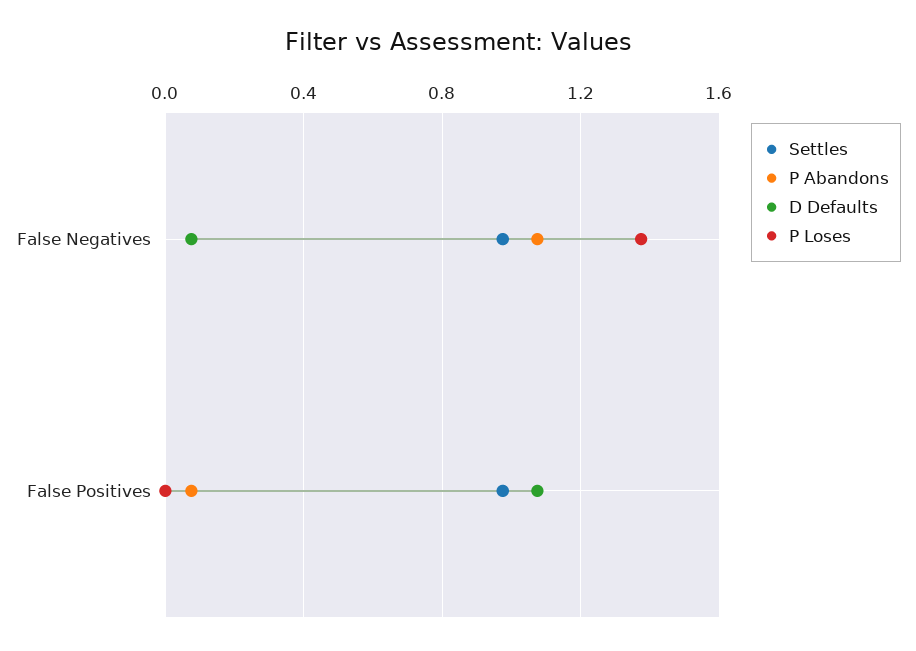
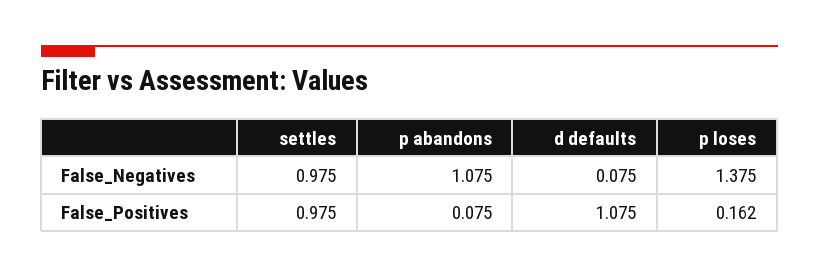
P Loses, False Positives: 0 -> 0.162

